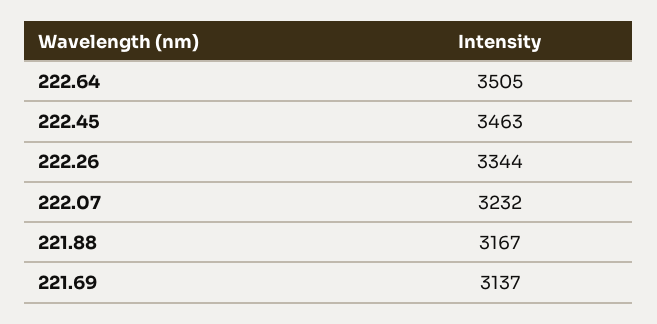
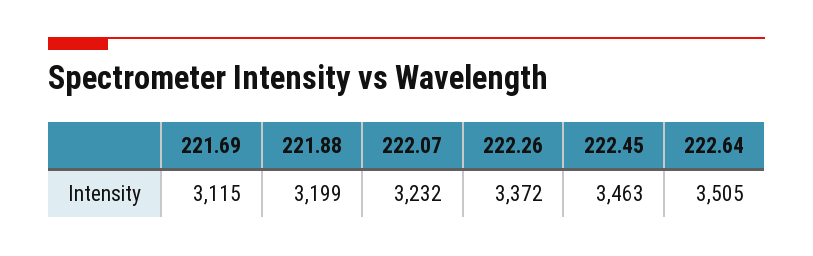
222.26: 3344 -> 3372
221.88: 3167 -> 3199
221.69: 3137 -> 3115

